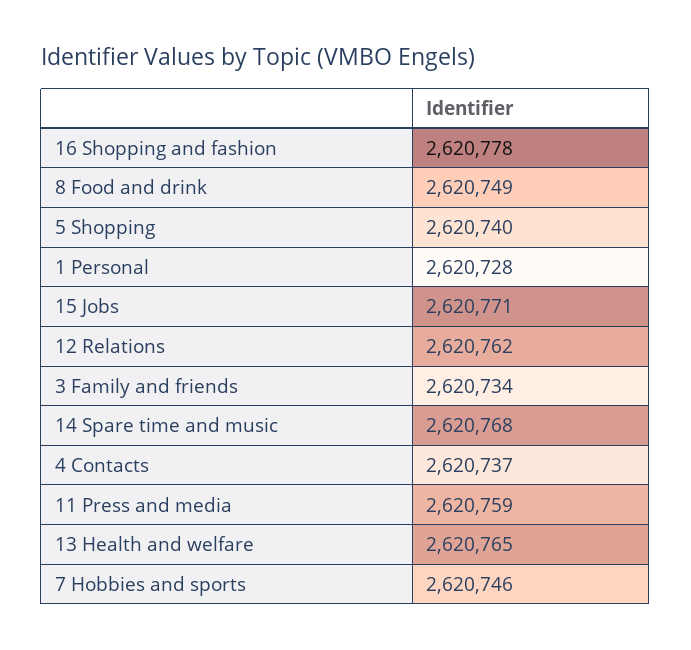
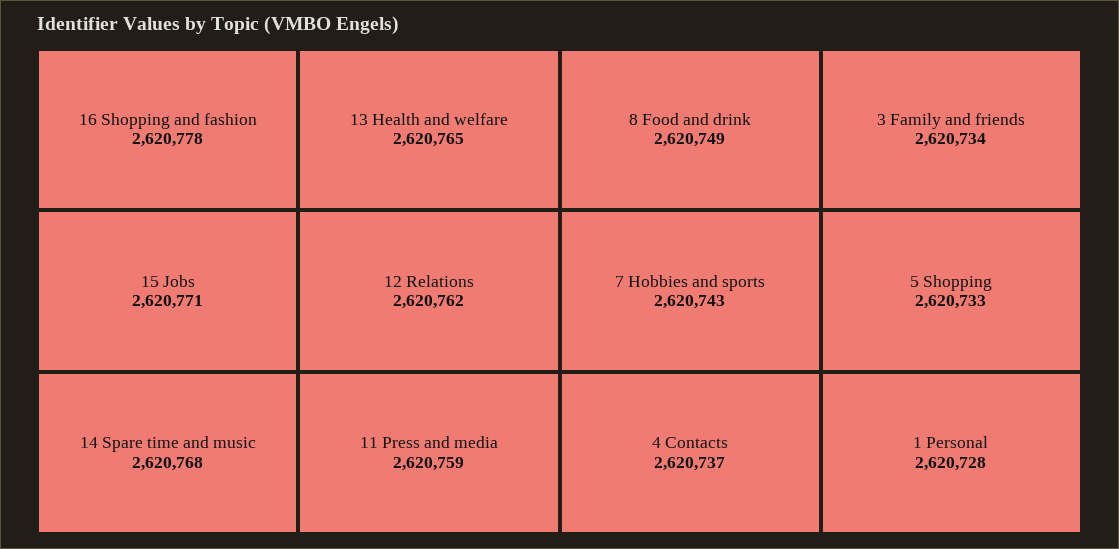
5 Shopping: 2620740 -> 2620733
7 Hobbies and sports: 2620746 -> 2620743

